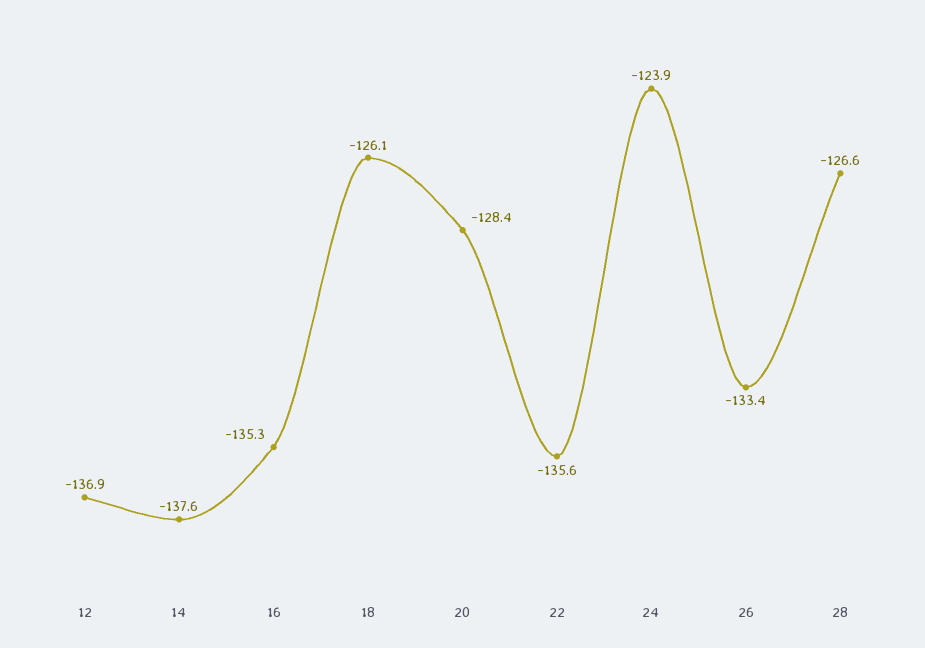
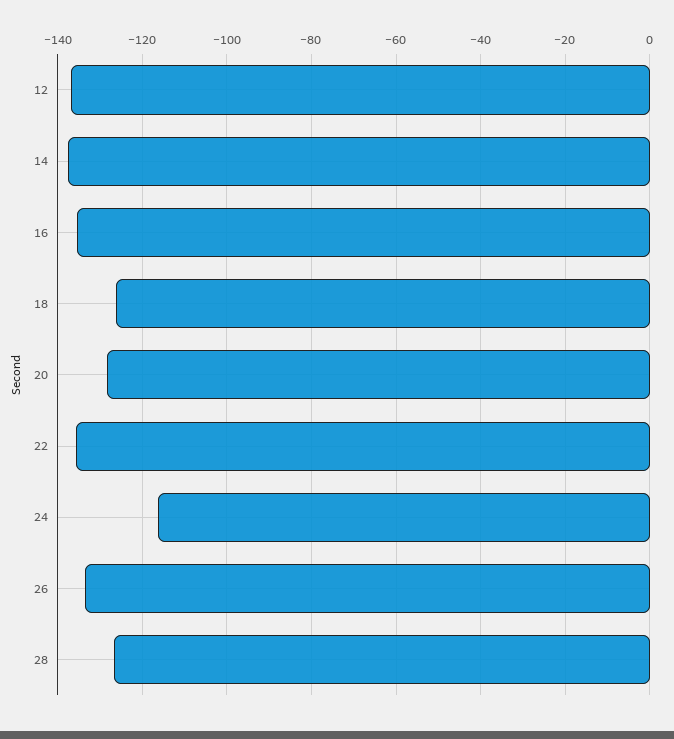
24: -123.9 -> -116

